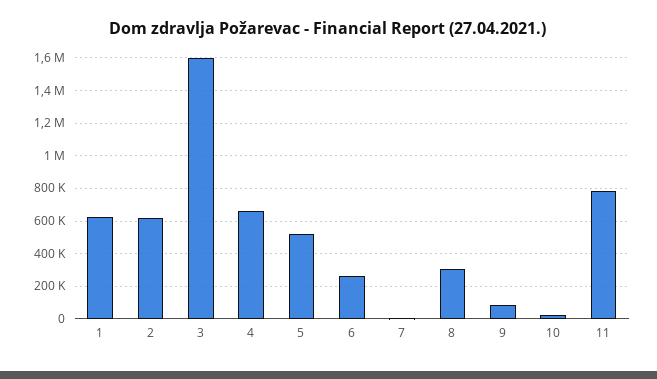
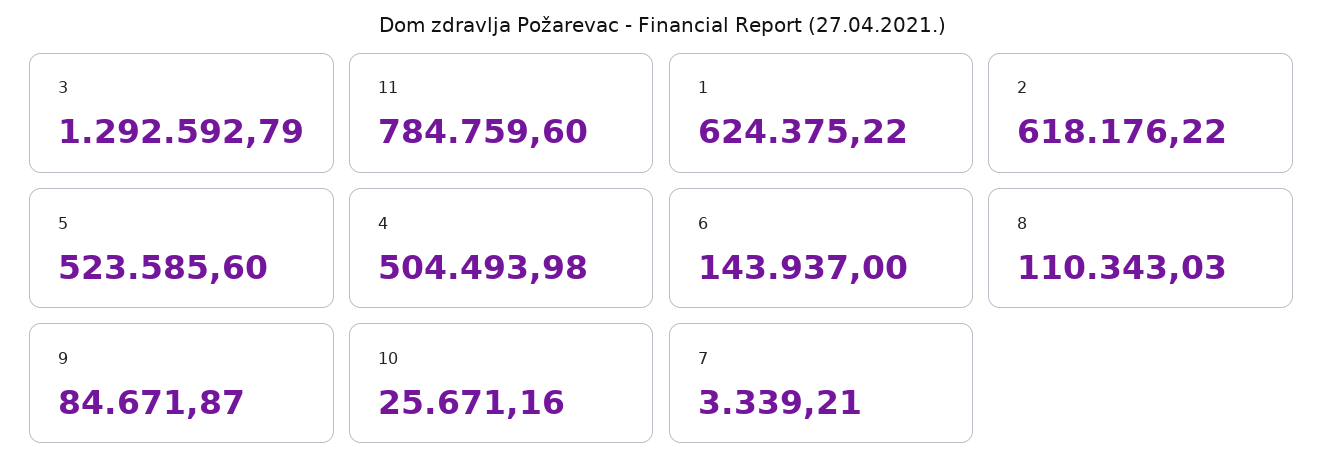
3: 1600000 -> 1292592.79
4: 650000 -> 504493.98
6: 250000 -> 143937
8: 300000 -> 110343.03

